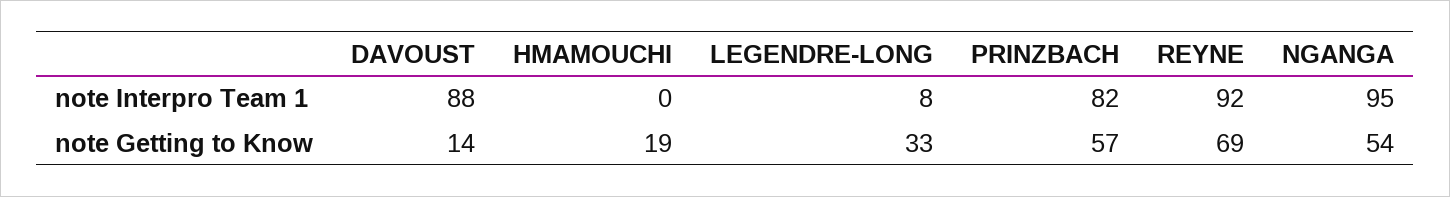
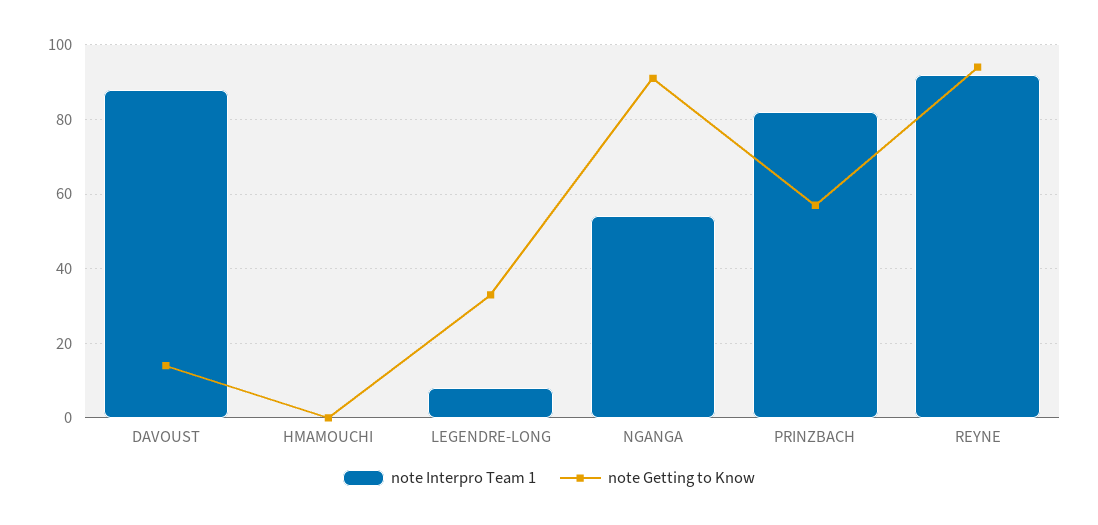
note Interpro Team 1, NGANGA: 95 -> 55
note Getting to Know, HMAMOUCHI: 19 -> 0
note Getting to Know, REYNE: 69 -> 95
note Getting to Know, NGANGA: 54 -> 90

